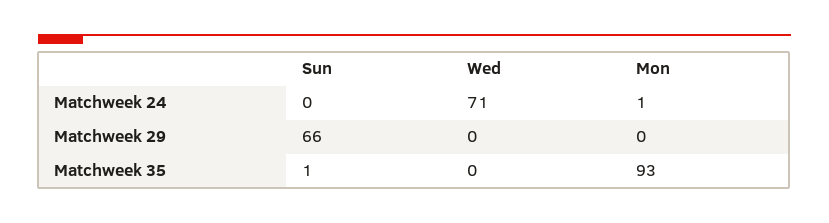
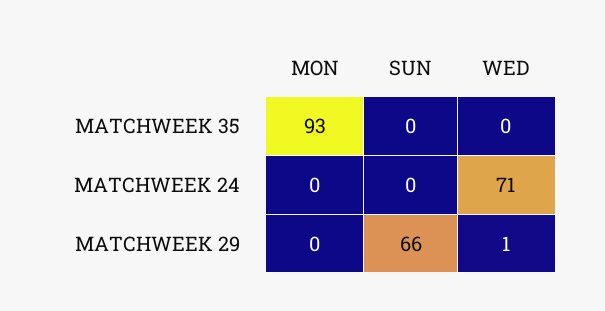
Mon, Matchweek 24: 1 -> 0
Wed, Matchweek 29: 0 -> 1
Sun, Matchweek 35: 1 -> 0

